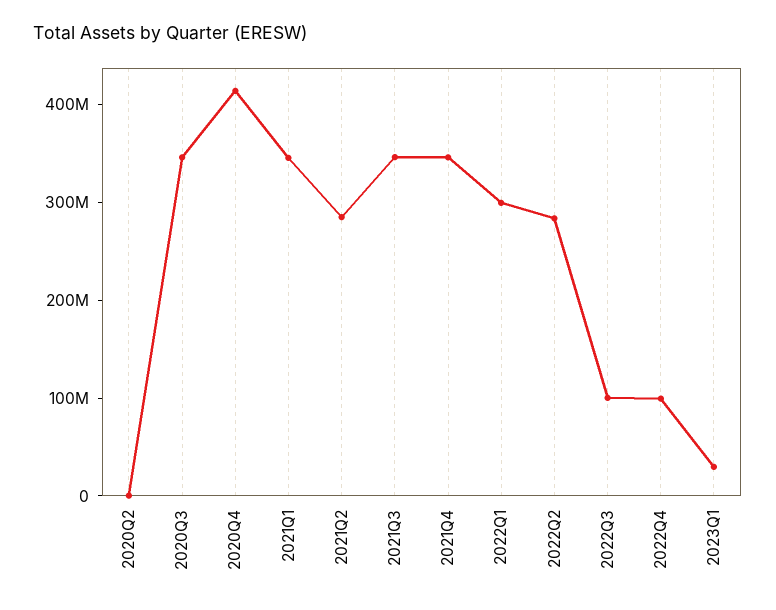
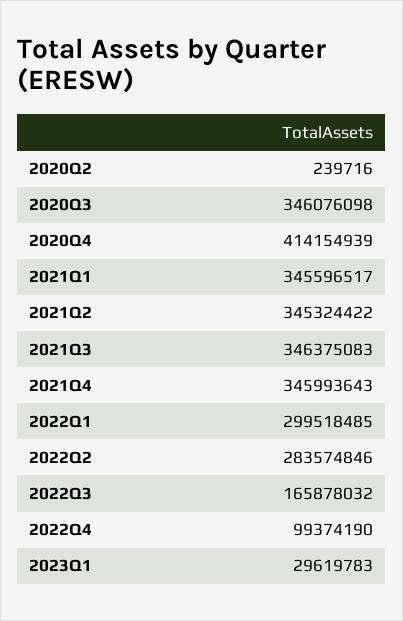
2021Q2: 280000000 -> 345324422
2022Q3: 100000000 -> 165878032

